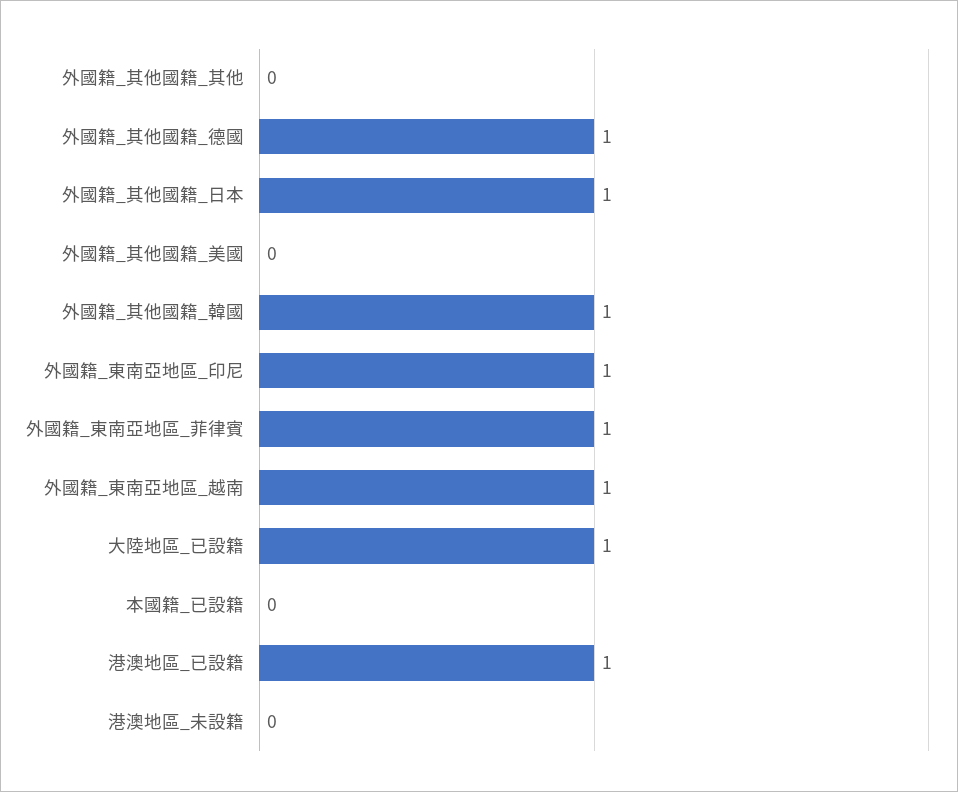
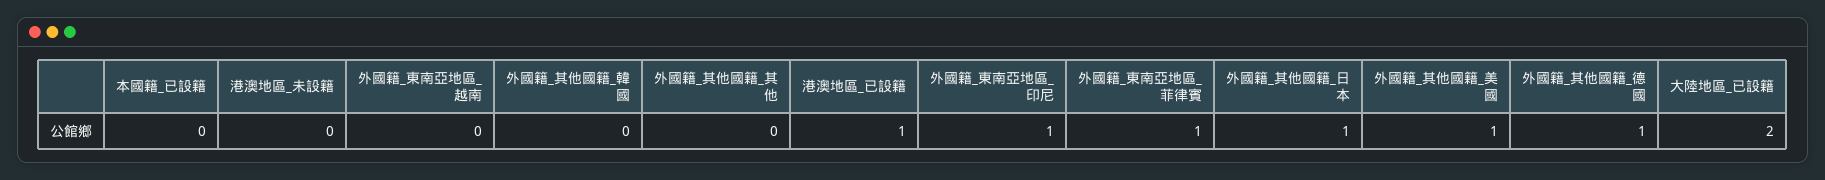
外國籍_其他國籍_美國: 0 -> 1
外國籍_其他國籍_韓國: 1 -> 0
外國籍_東南亞地區_越南: 1 -> 0
大陸地區_已設籍: 1 -> 2

